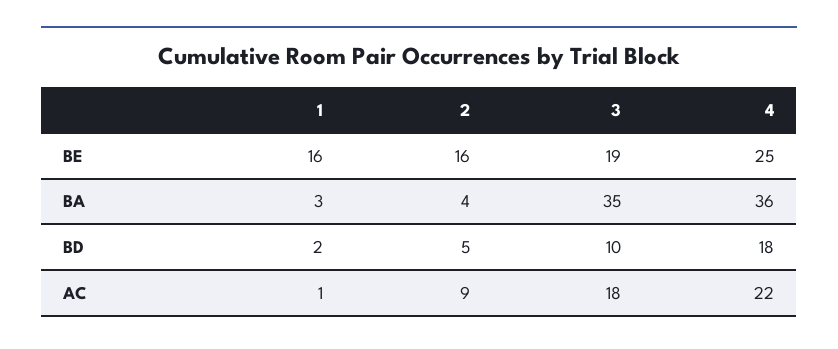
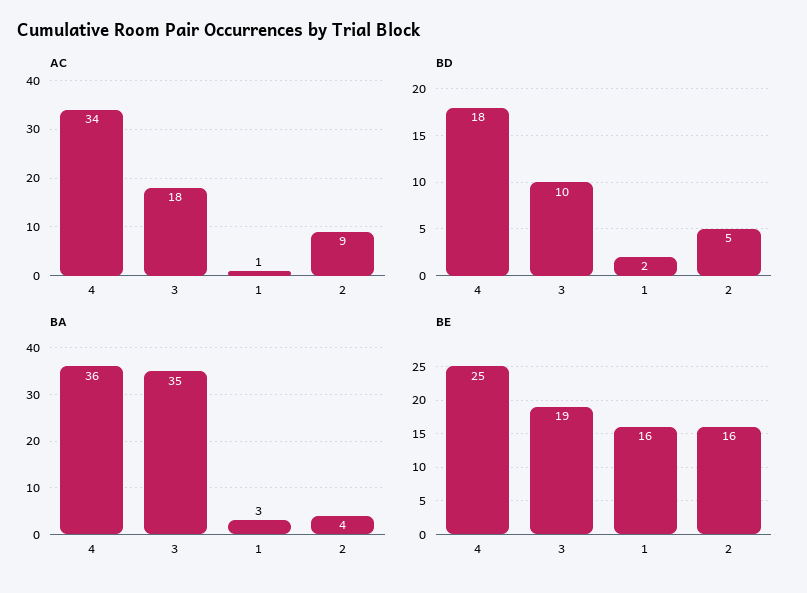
AC, 4: 22 -> 34

